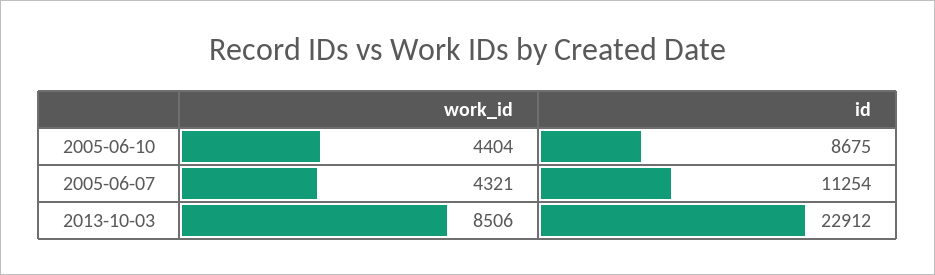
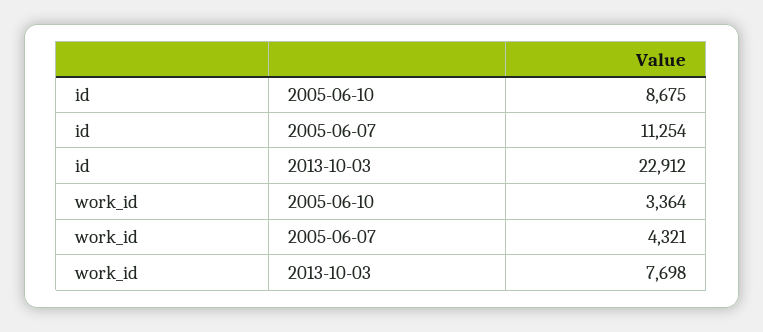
work_id, 2005-06-10: 4404 -> 3364
work_id, 2013-10-03: 8506 -> 7698

